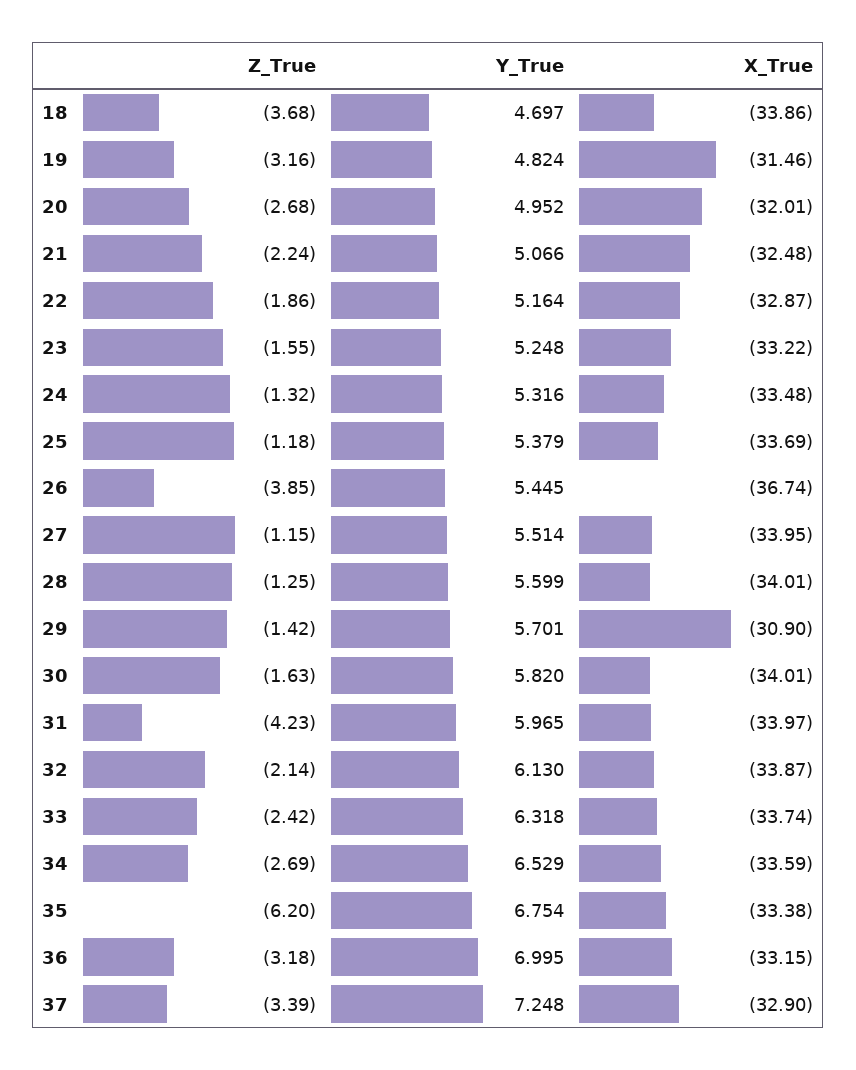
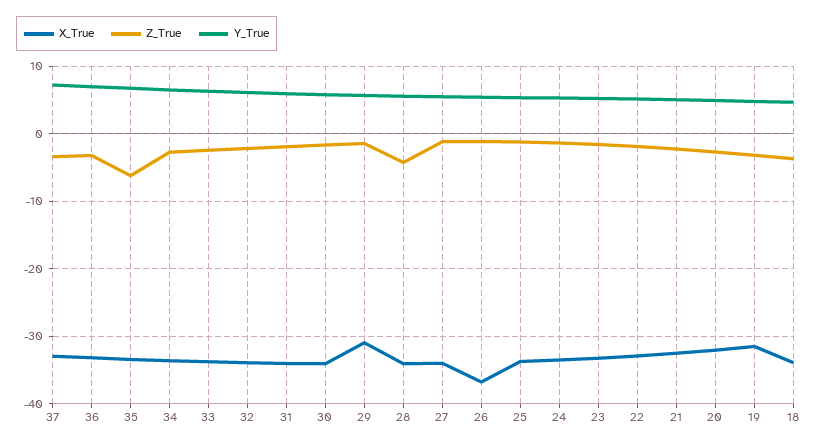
Z_True, 26: -3.85 -> -1
Z_True, 28: -1.25 -> -4
Z_True, 31: -4.23 -> -2

